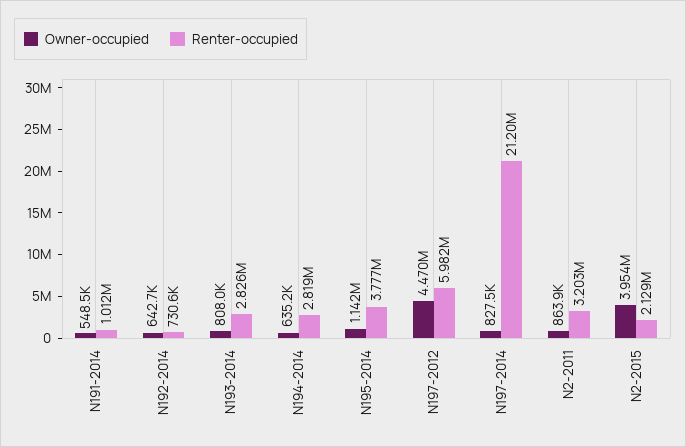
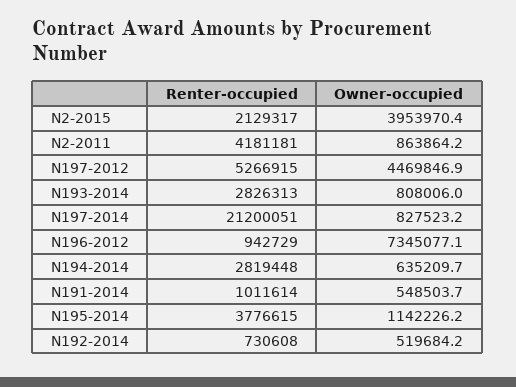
Owner-occupied, N192-2014: 642700 -> 519684.2
Renter-occupied, N197-2012: 5982000 -> 5266915
Renter-occupied, N2-2011: 3203000 -> 4181181
Renter-occupied, N196-2012: none -> 942729
Owner-occupied, N196-2012: none -> 7345077.1

